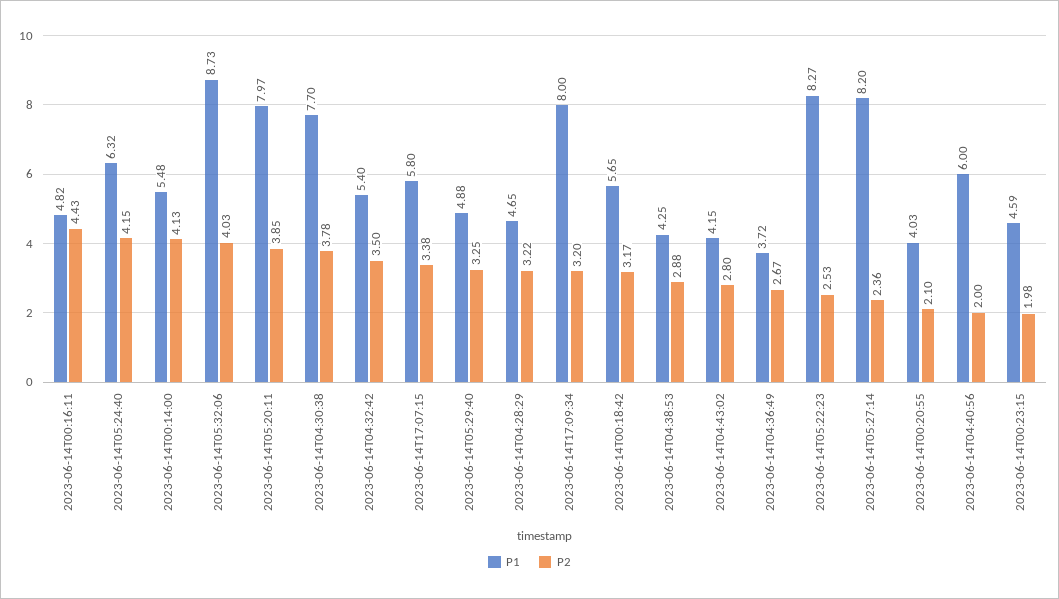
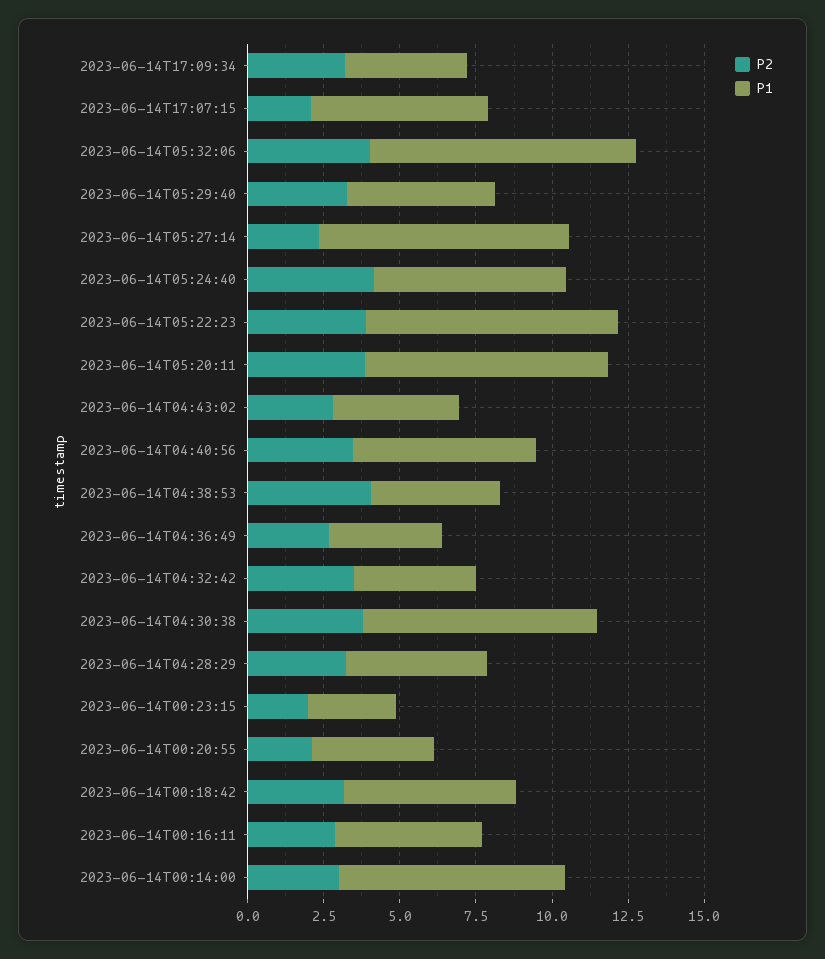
P2, 2023-06-14T00:16:11: 4.43 -> 3
P1, 2023-06-14T00:14:00: 5.48 -> 7.5
P2, 2023-06-14T00:14:00: 4.13 -> 3
P1, 2023-06-14T04:32:42: 5.4 -> 4
P2, 2023-06-14T17:07:15: 3.38 -> 2
P1, 2023-06-14T17:09:34: 8 -> 4
P2, 2023-06-14T04:38:53: 2.88 -> 4
P2, 2023-06-14T05:22:23: 2.53 -> 4
P2, 2023-06-14T04:40:56: 2 -> 3.5
P1, 2023-06-14T00:23:15: 4.59 -> 3

